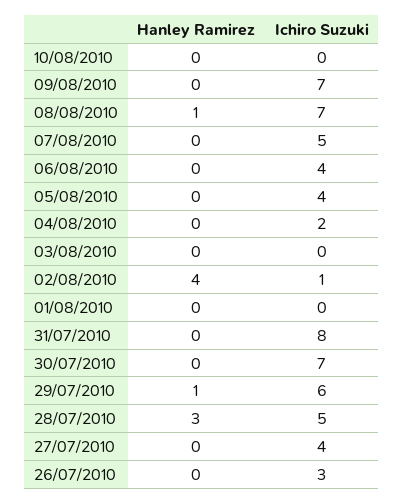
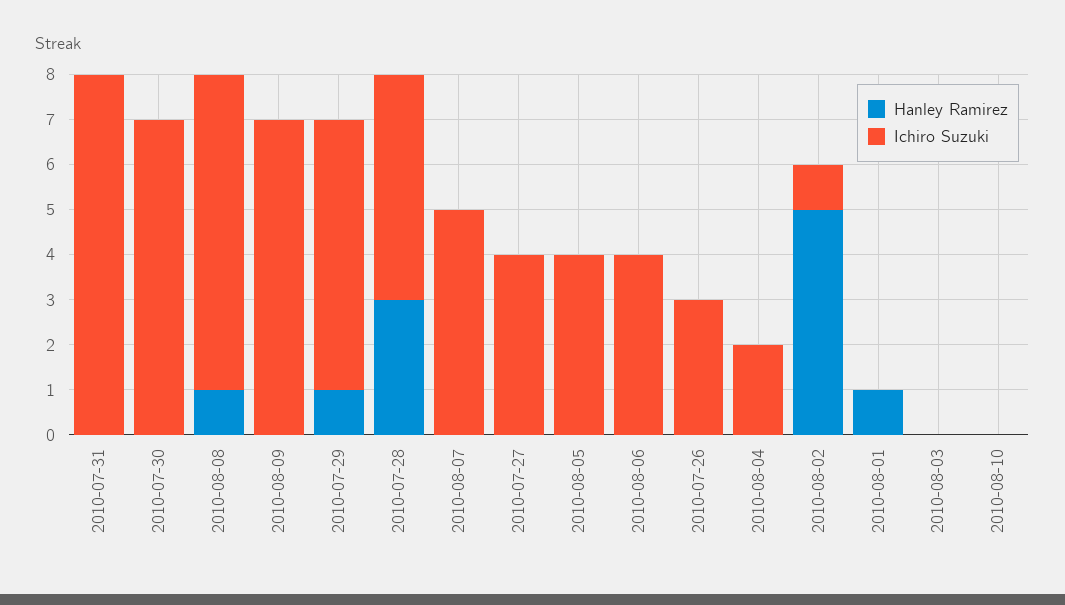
Hanley Ramirez, 02/08/2010: 4 -> 5
Hanley Ramirez, 01/08/2010: 0 -> 1

